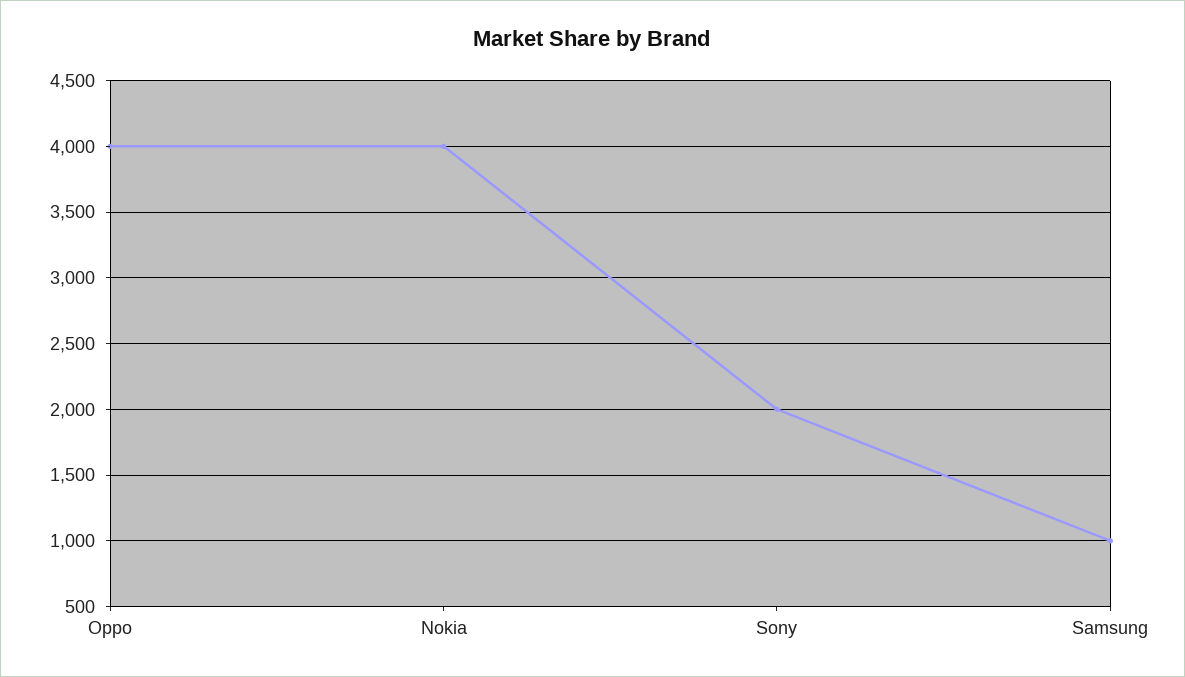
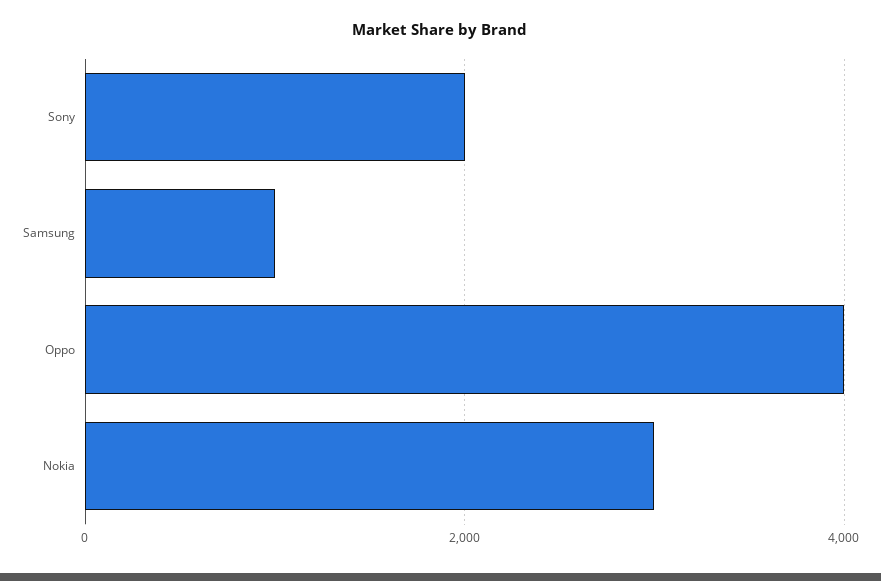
Nokia: 4000 -> 3000

